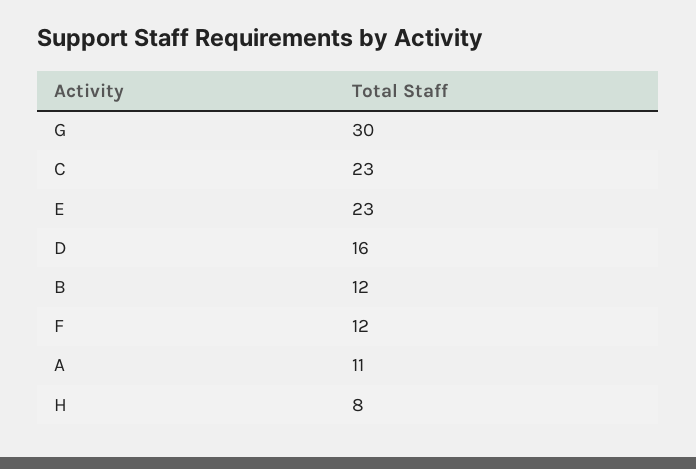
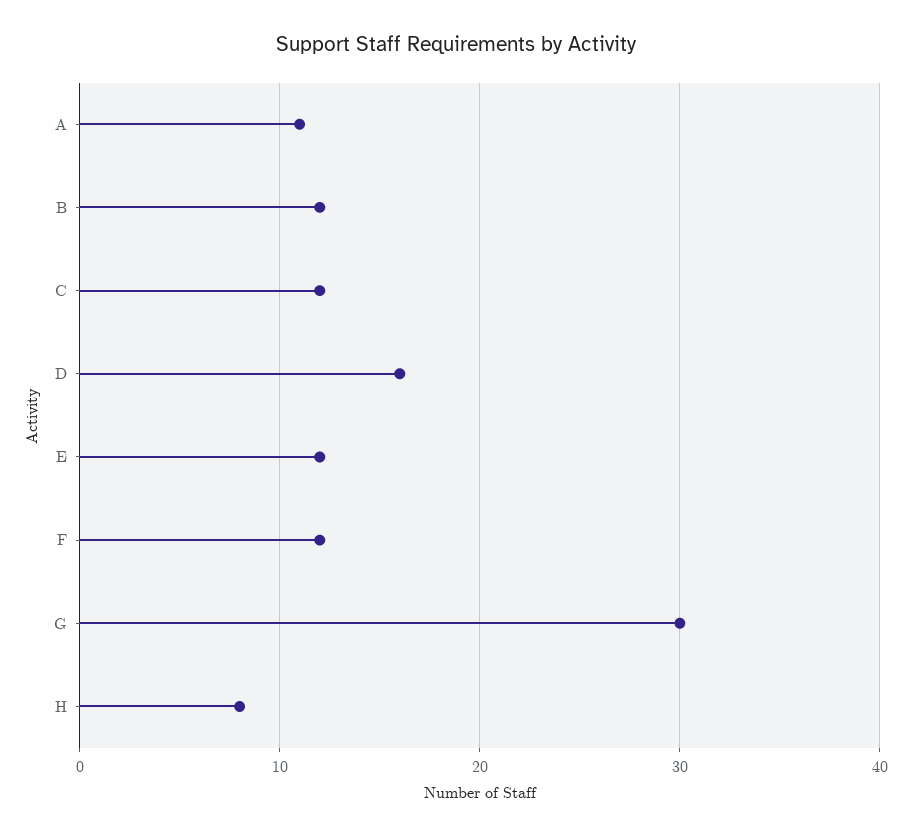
C: 23 -> 12
E: 23 -> 12

